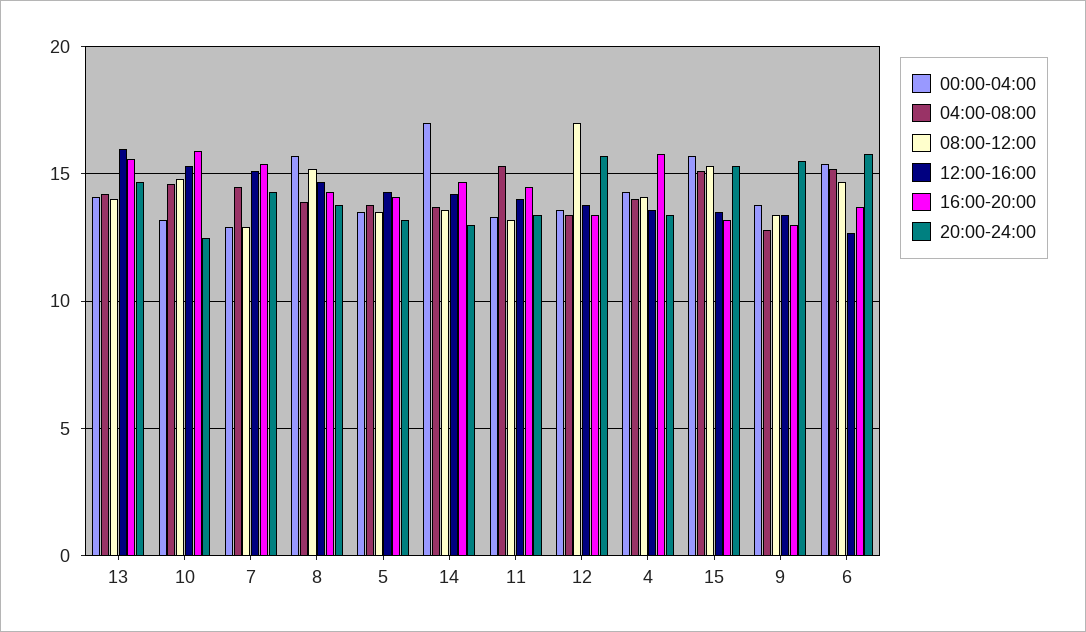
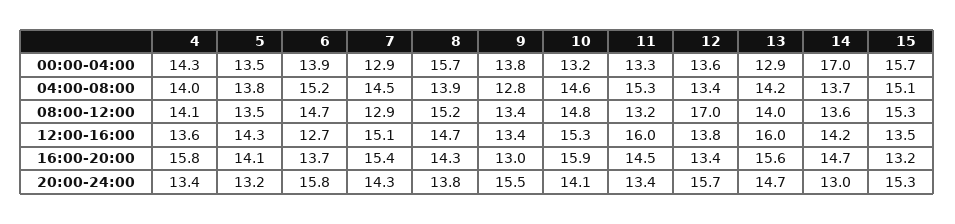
00:00-04:00, 13: 14 -> 12.9
20:00-24:00, 10: 12.5 -> 14.1
12:00-16:00, 11: 14 -> 16
00:00-04:00, 6: 15.5 -> 13.9

